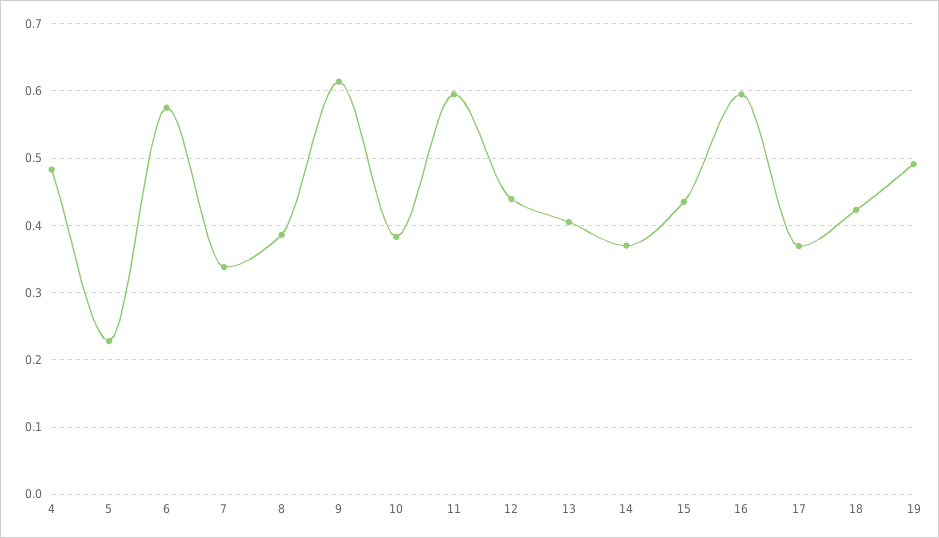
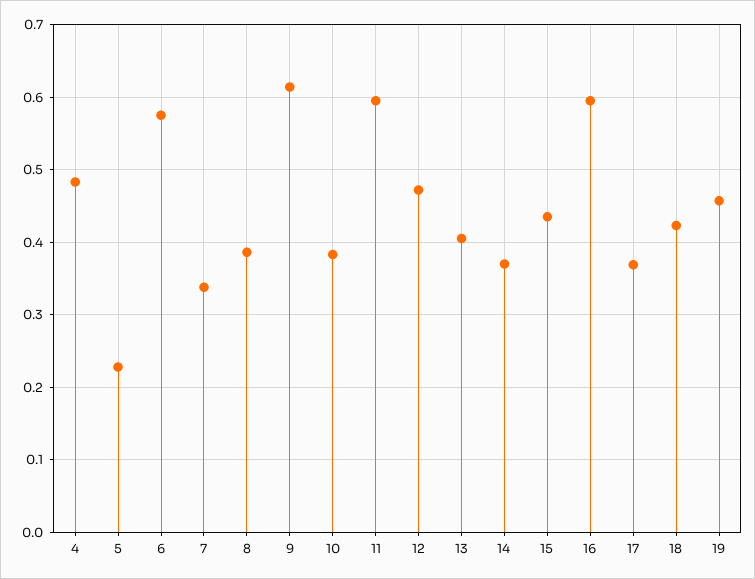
12: 0.44 -> 0.47
19: 0.49 -> 0.46

